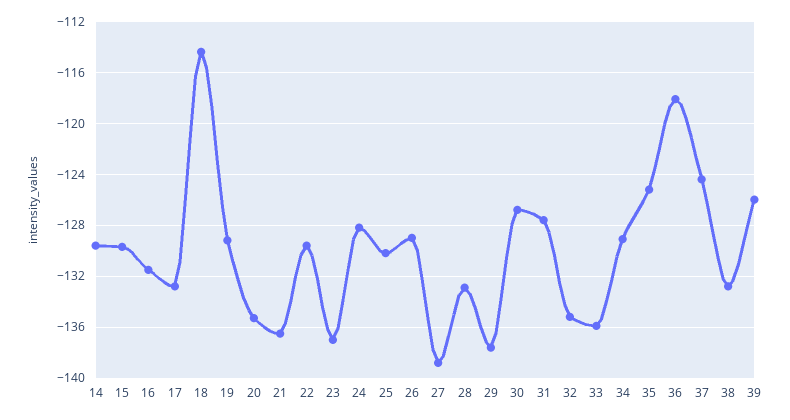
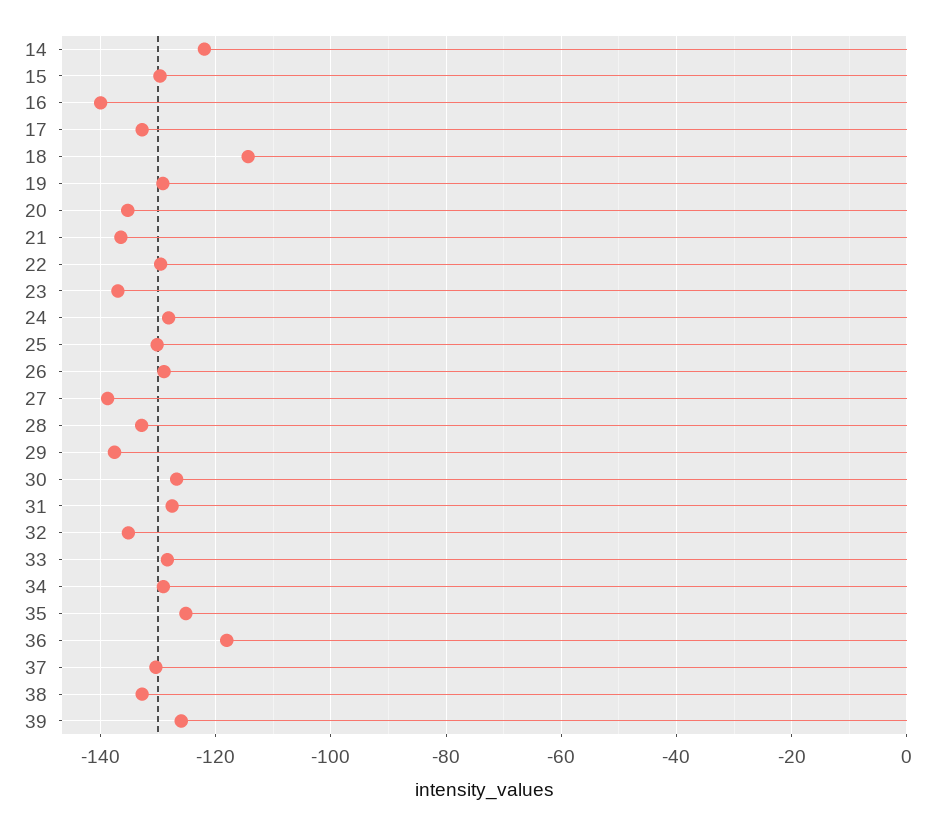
14: -129.5 -> -122
16: -131.5 -> -140
33: -136 -> -128
37: -124.5 -> -130

